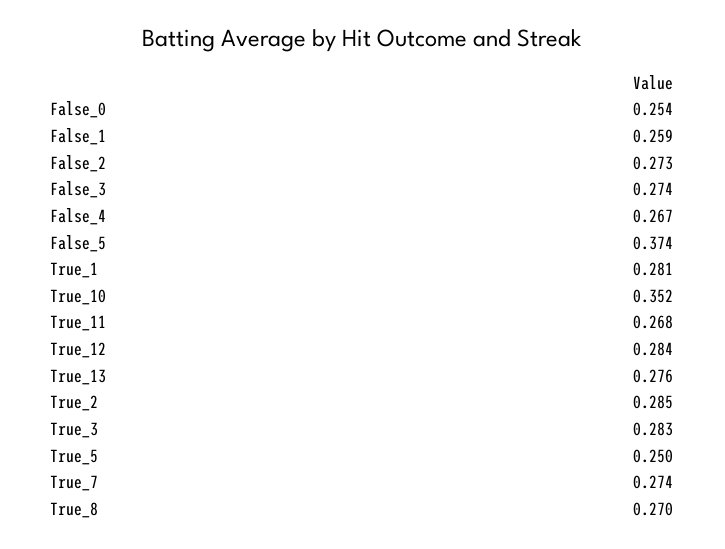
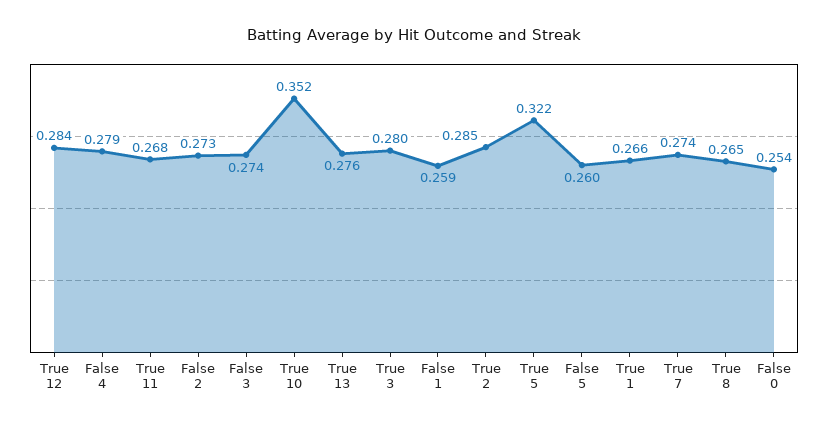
False_4: 0.267 -> 0.279
False_5: 0.374 -> 0.26
True_1: 0.281 -> 0.266
True_3: 0.283 -> 0.28
True_5: 0.25 -> 0.322
True_8: 0.27 -> 0.265

